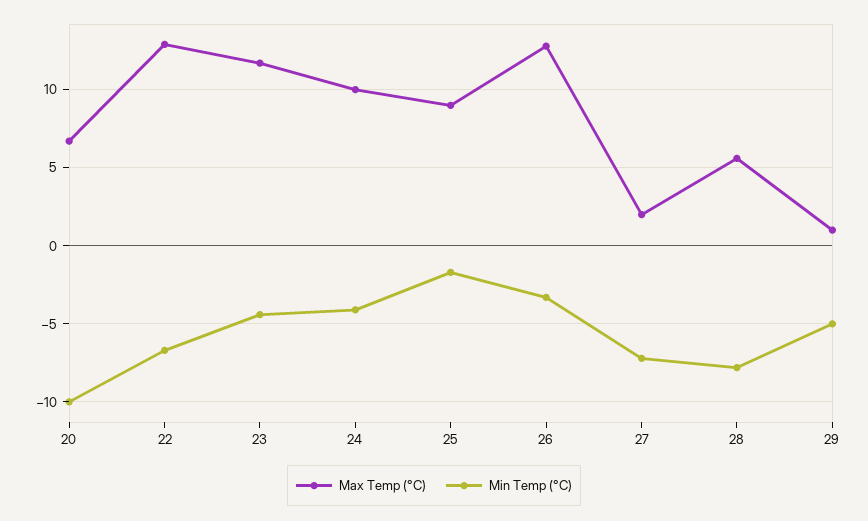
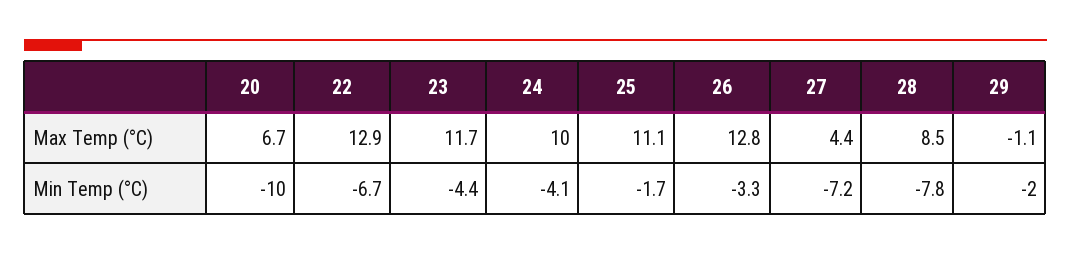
Max Temp (°C), 25: 9 -> 11.1
Max Temp (°C), 27: 2 -> 4.4
Max Temp (°C), 28: 5.5 -> 8.5
Max Temp (°C), 29: 1 -> -1.1
Min Temp (°C), 29: -5 -> -2

